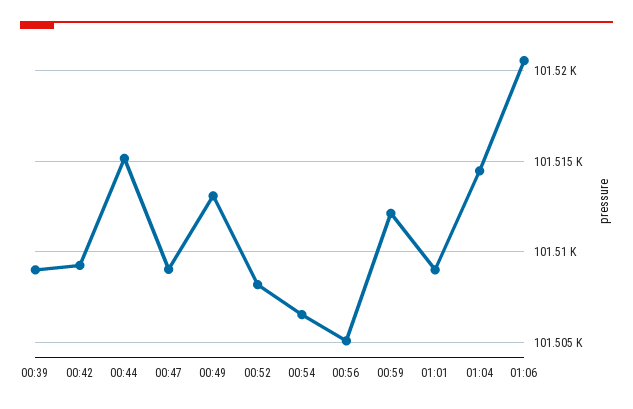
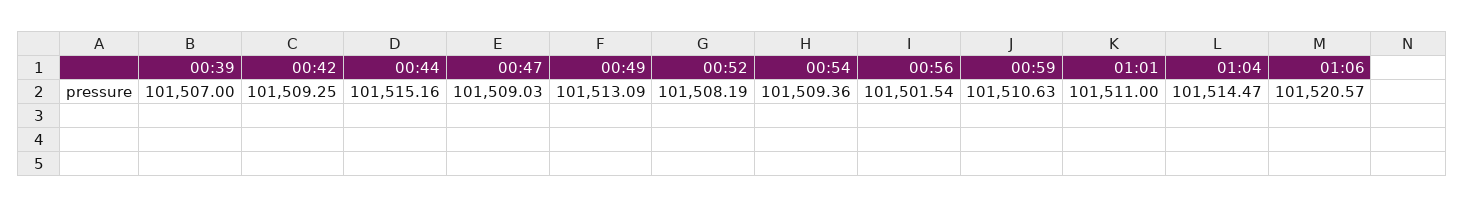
00:39: 101509 -> 101507
00:54: 101506.5 -> 101509.36
00:56: 101505 -> 101501.54
00:59: 101512 -> 101510.63
01:01: 101509 -> 101511

